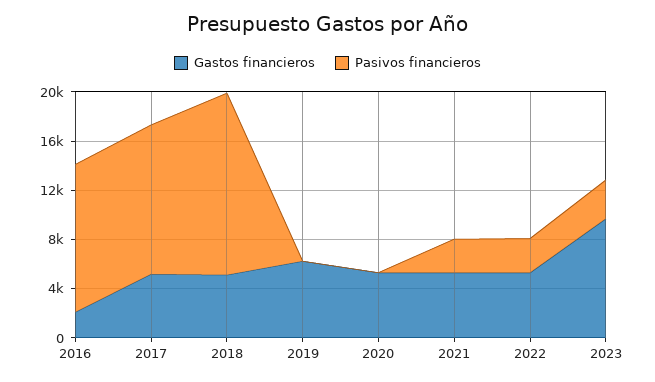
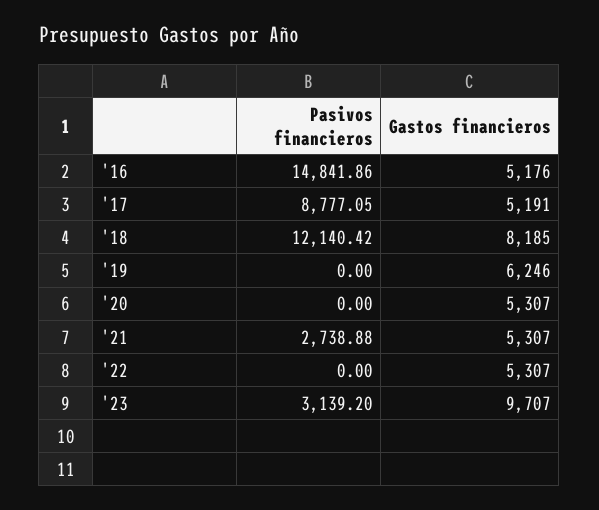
Gastos financieros, 2016: 2000 -> 5176
Pasivos financieros, 2016: 12000 -> 14841.86
Pasivos financieros, 2017: 12000 -> 8777.05
Gastos financieros, 2018: 5000 -> 8185
Pasivos financieros, 2018: 15000 -> 12140.42
Pasivos financieros, 2022: 3000 -> 0

